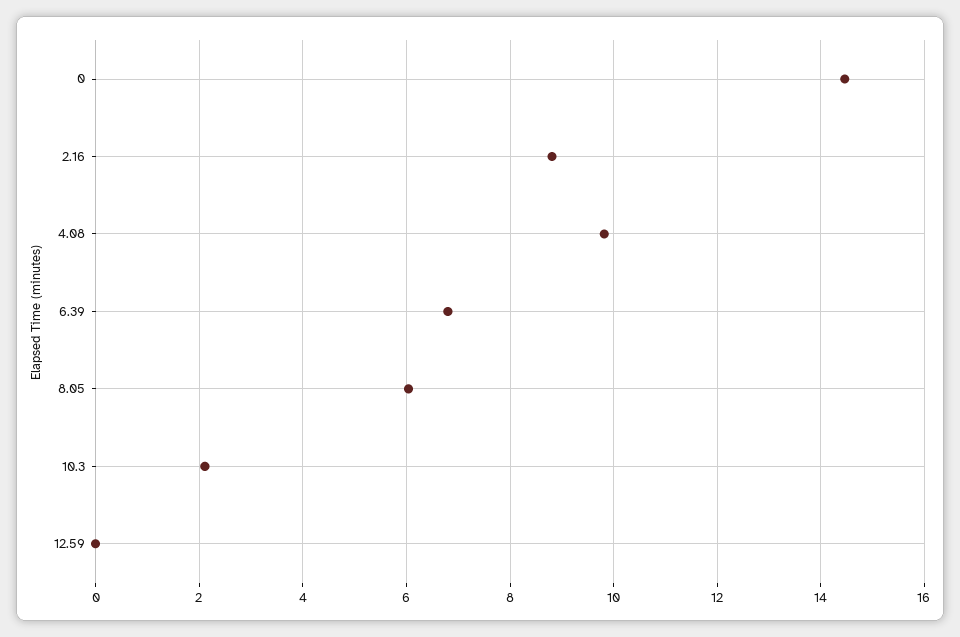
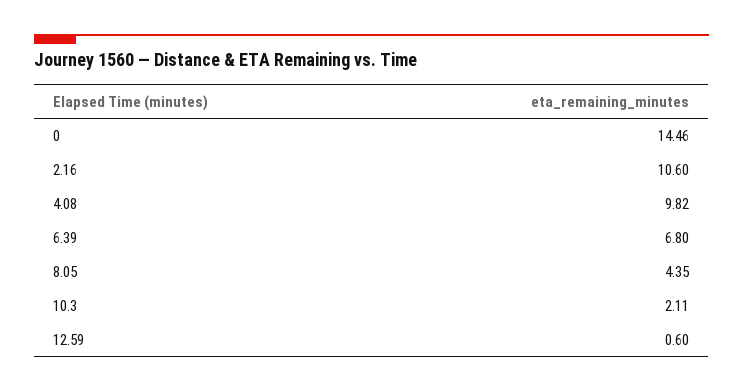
2.16: 8.8 -> 10.6
8.05: 6 -> 4.35
12.59: 0 -> 0.6

